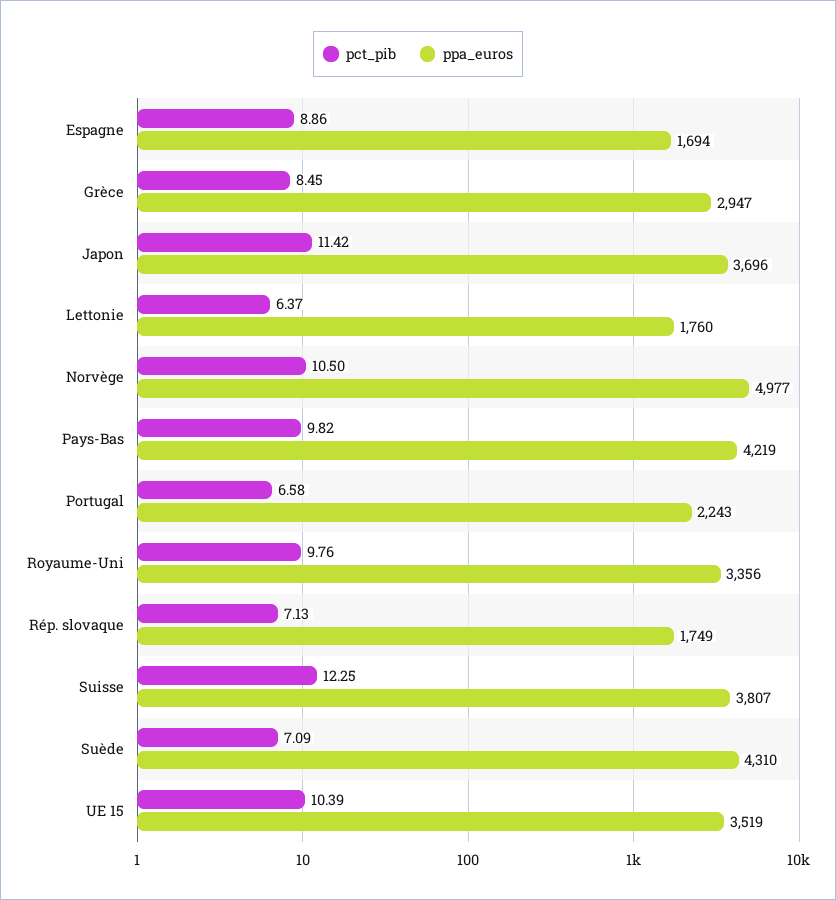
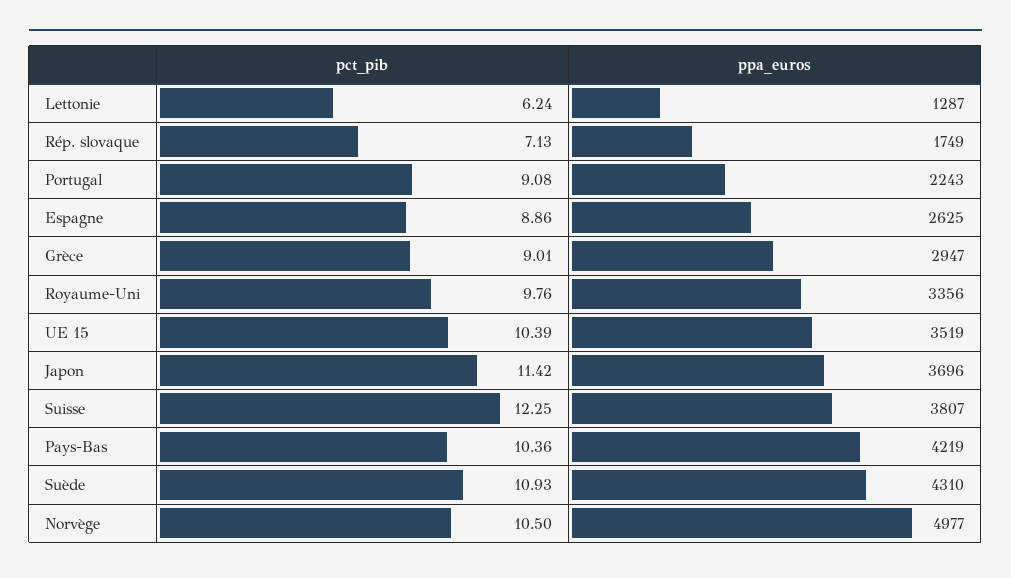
ppa_euros, Espagne: 1694 -> 2625
pct_pib, Grèce: 8.45 -> 9.01
pct_pib, Lettonie: 6.37 -> 6.24
ppa_euros, Lettonie: 1760 -> 1287
pct_pib, Pays-Bas: 9.82 -> 10.36
pct_pib, Portugal: 6.58 -> 9.08
pct_pib, Suède: 7.09 -> 10.93

